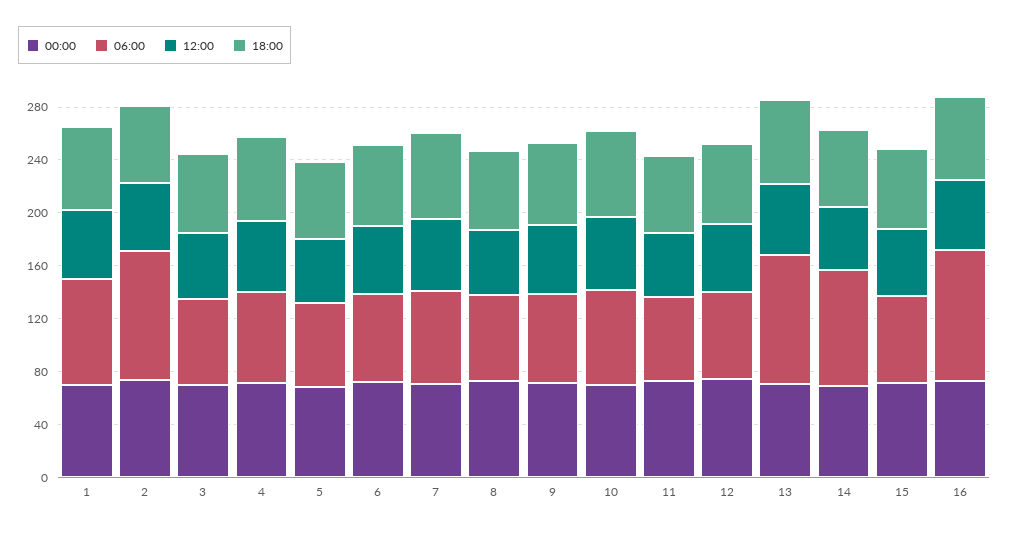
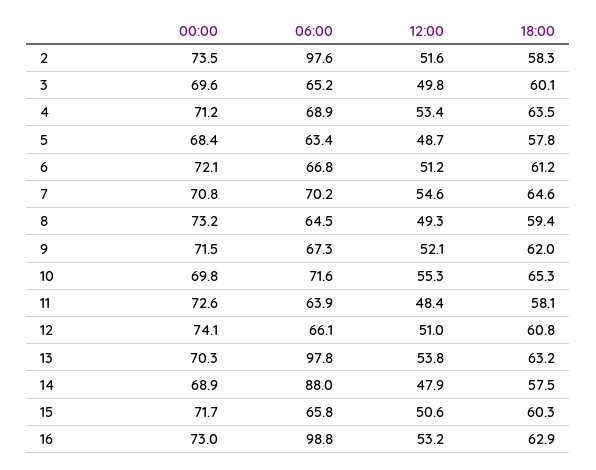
00:00, 1: 70 -> none
06:00, 1: 80 -> none
12:00, 1: 50 -> none
18:00, 1: 60 -> none

